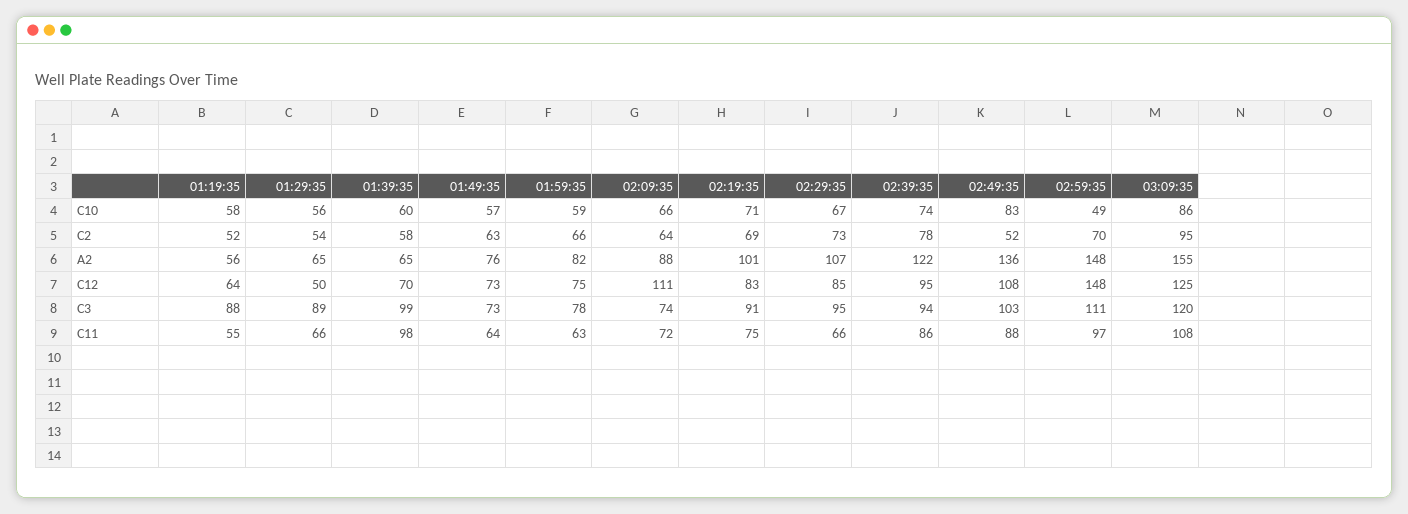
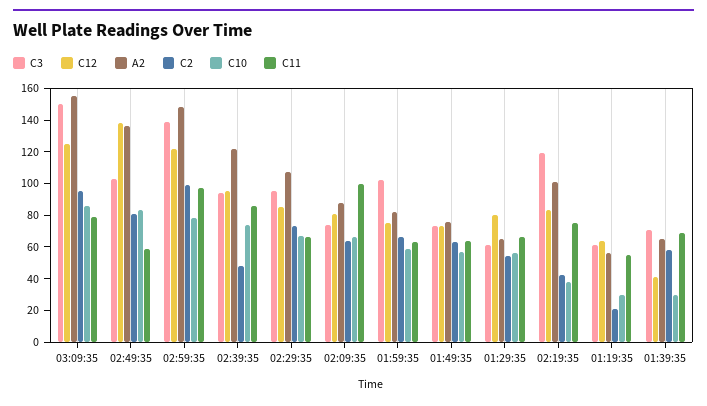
C10, 01:19:35: 58 -> 30
C10, 01:39:35: 60 -> 30
C10, 02:19:35: 71 -> 40
C10, 02:59:35: 49 -> 80
C2, 01:19:35: 52 -> 20
C2, 02:19:35: 69 -> 40
C2, 02:39:35: 78 -> 50
C2, 02:49:35: 52 -> 80
C2, 02:59:35: 70 -> 100
C12, 01:29:35: 50 -> 80
C12, 01:39:35: 70 -> 40
C12, 02:09:35: 111 -> 80
C12, 02:49:35: 108 -> 140
C12, 02:59:35: 148 -> 120
C3, 01:19:35: 88 -> 60
C3, 01:29:35: 89 -> 60
C3, 01:39:35: 99 -> 70
C3, 01:59:35: 78 -> 100
C3, 02:19:35: 91 -> 120
C3, 02:59:35: 111 -> 140
C3, 03:09:35: 120 -> 150
C11, 01:39:35: 98 -> 70
C11, 02:09:35: 72 -> 100
C11, 02:49:35: 88 -> 60
C11, 03:09:35: 108 -> 80

